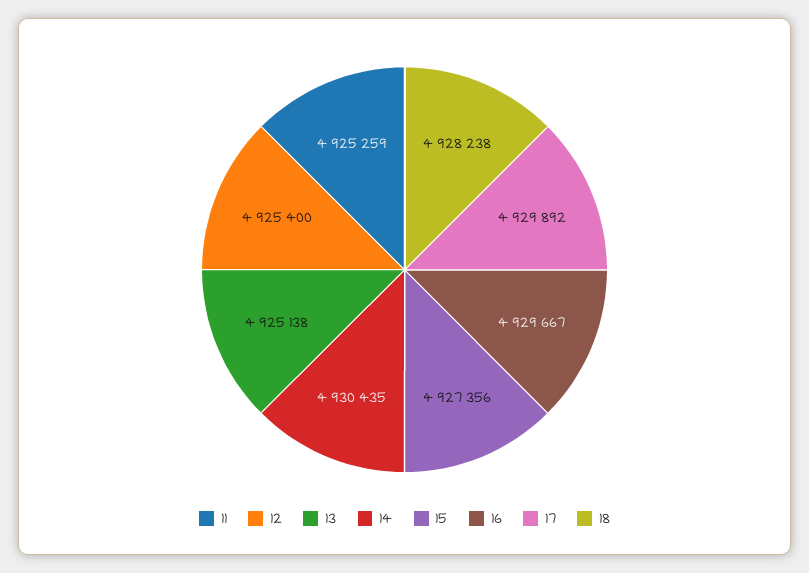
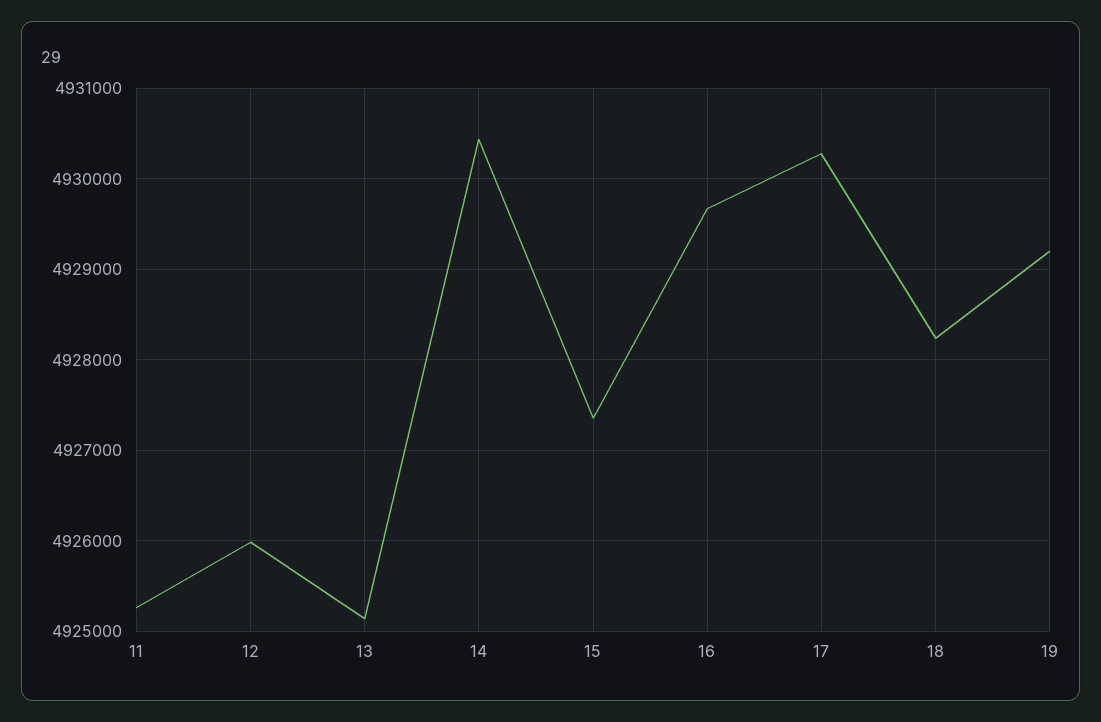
12: 4925400 -> 4926000
17: 4929892 -> 4930300
19: none -> 4929200

